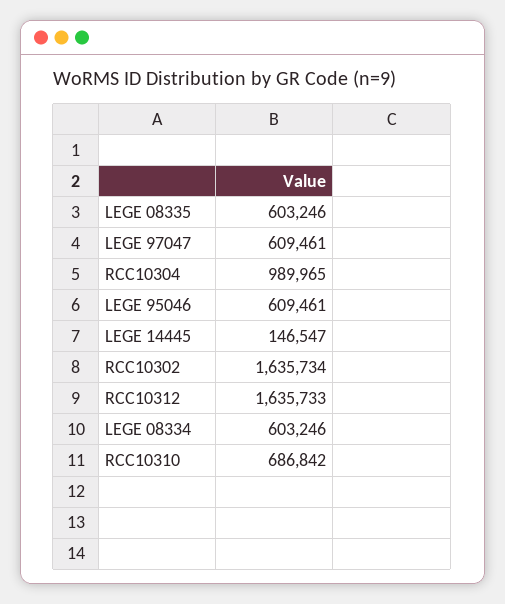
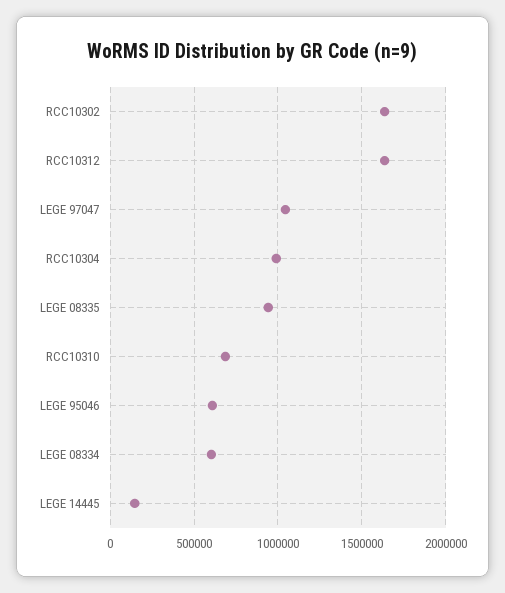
LEGE 08335: 603246 -> 950000
LEGE 97047: 609461 -> 1050000

